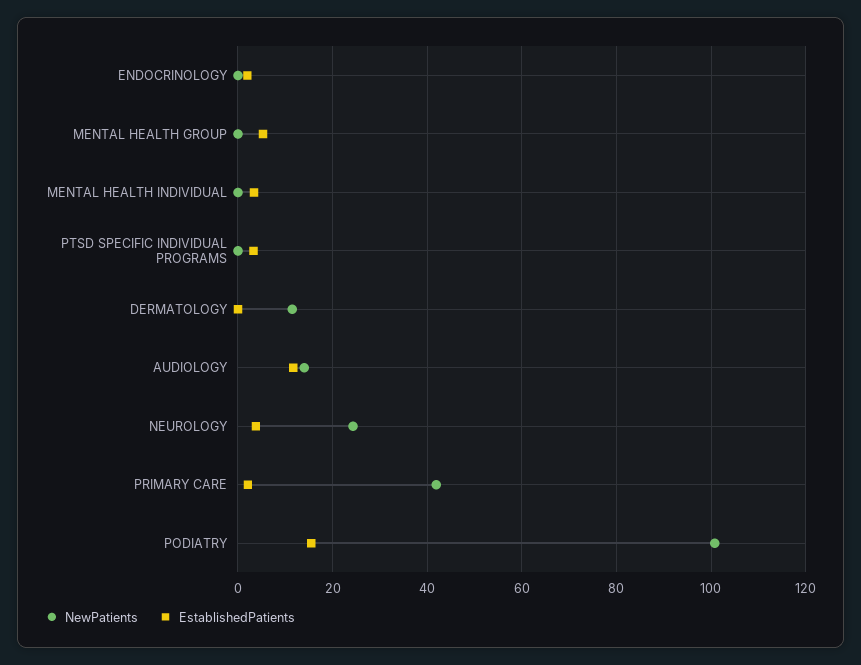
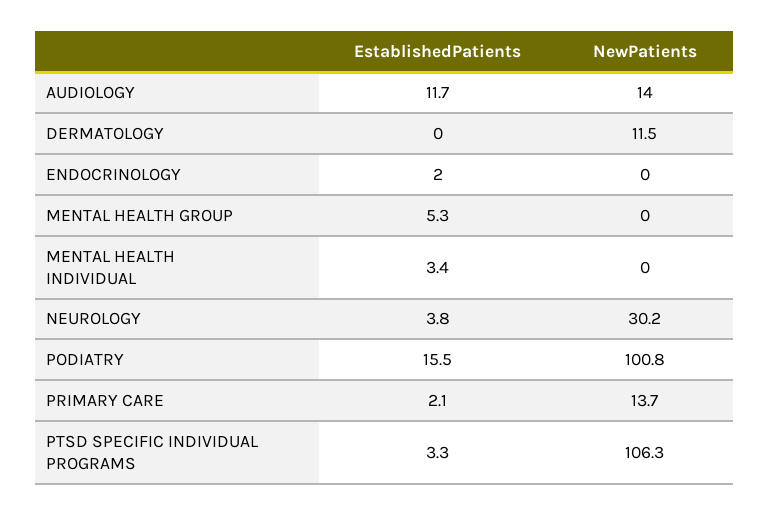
NewPatients, PTSD SPECIFIC INDIVIDUAL PROGRAMS: 0 -> 106.3
NewPatients, NEUROLOGY: 24 -> 30.2
NewPatients, PRIMARY CARE: 42 -> 13.7

